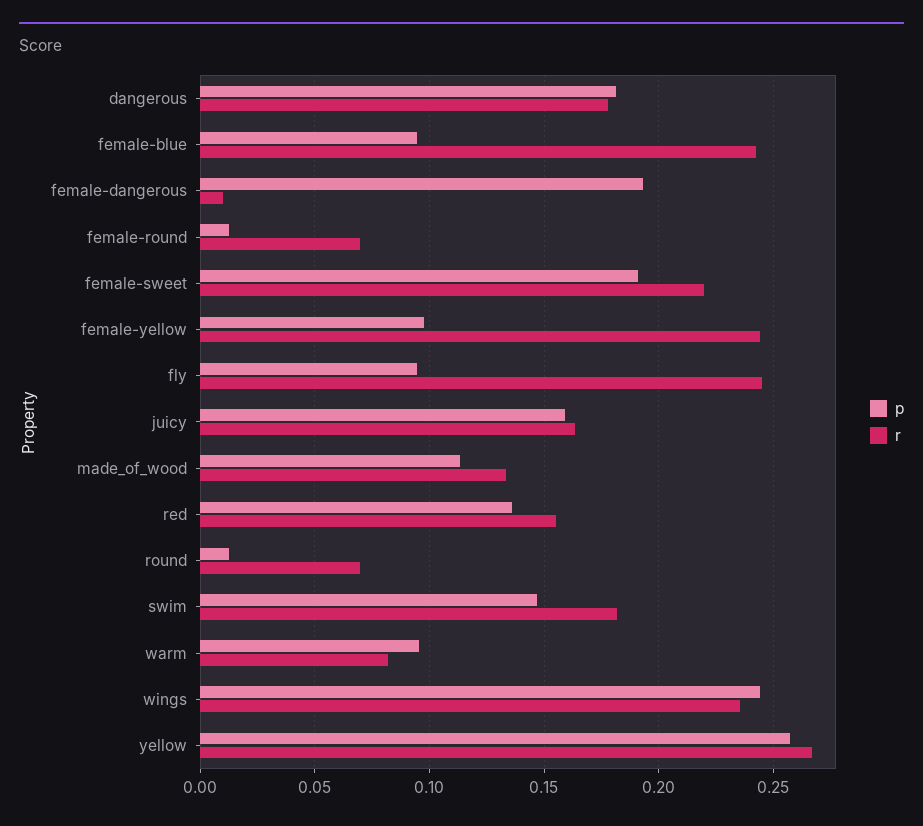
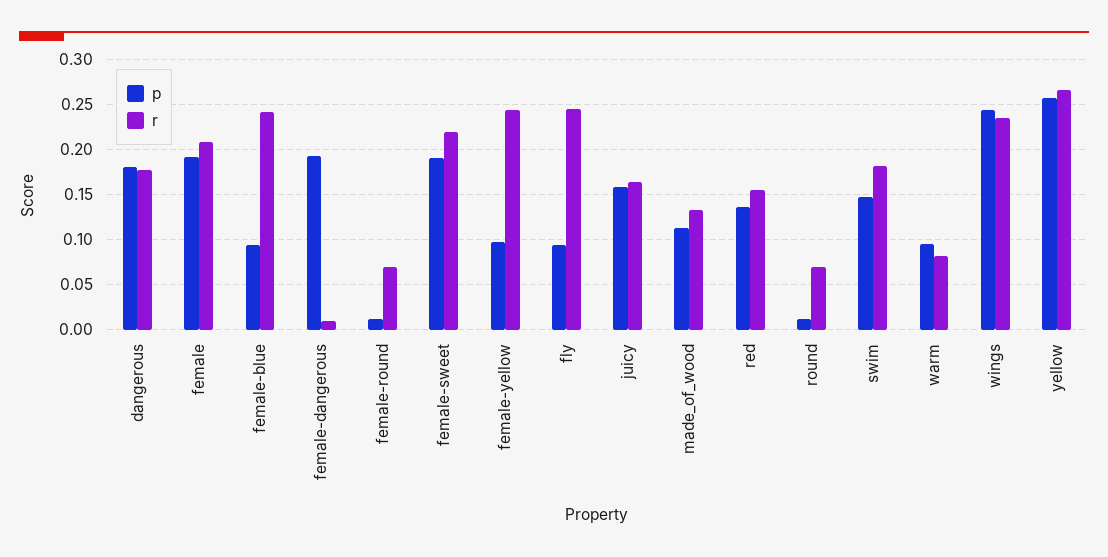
p, female: none -> 0.19
r, female: none -> 0.21

